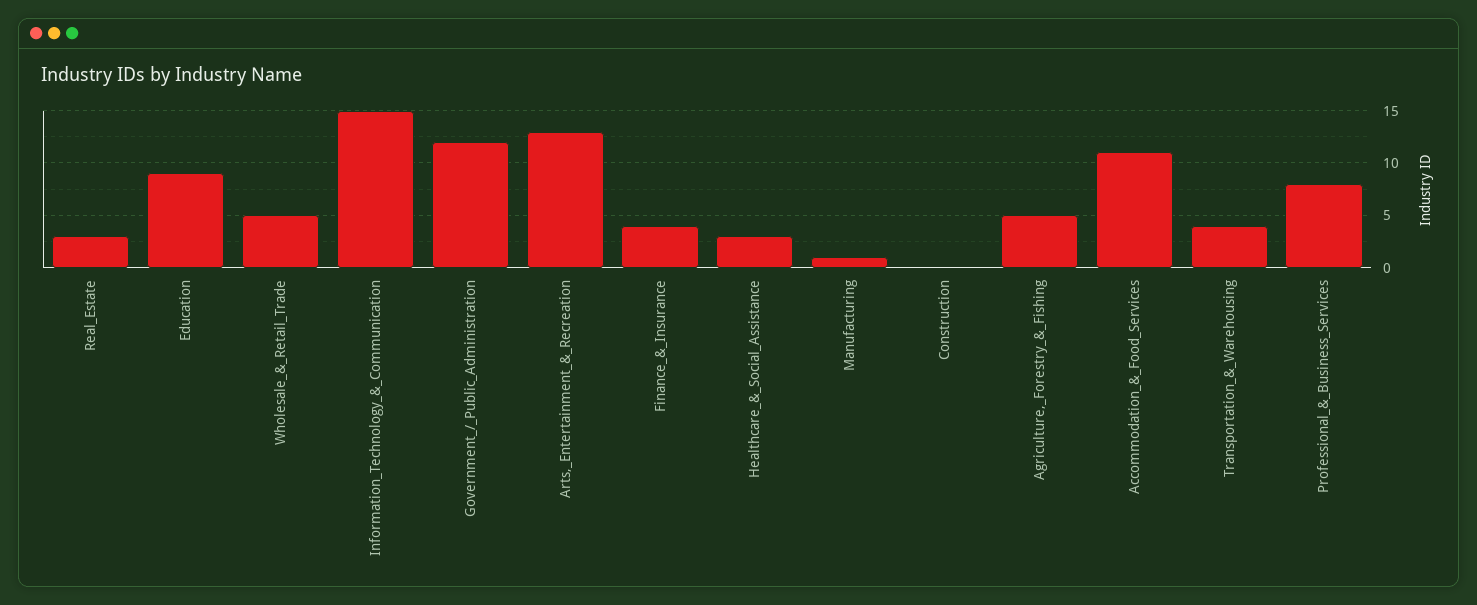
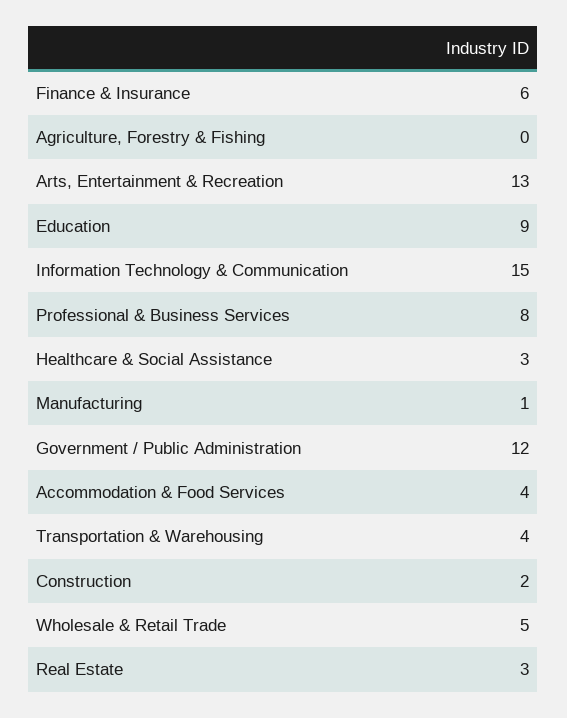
Finance_&_Insurance: 4 -> 6
Construction: 0 -> 2
Agriculture,_Forestry_&_Fishing: 5 -> 0
Accommodation_&_Food_Services: 11 -> 4

